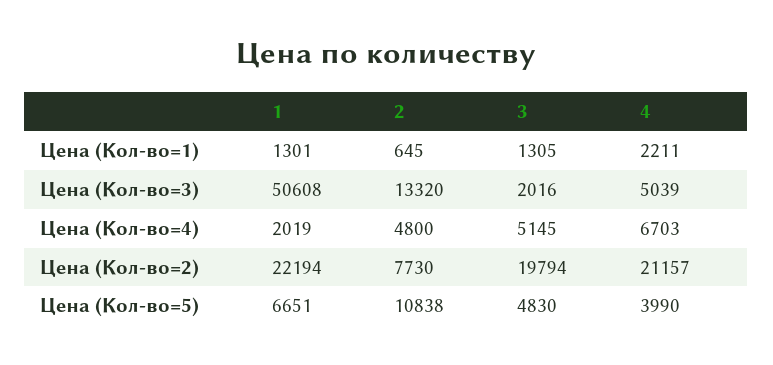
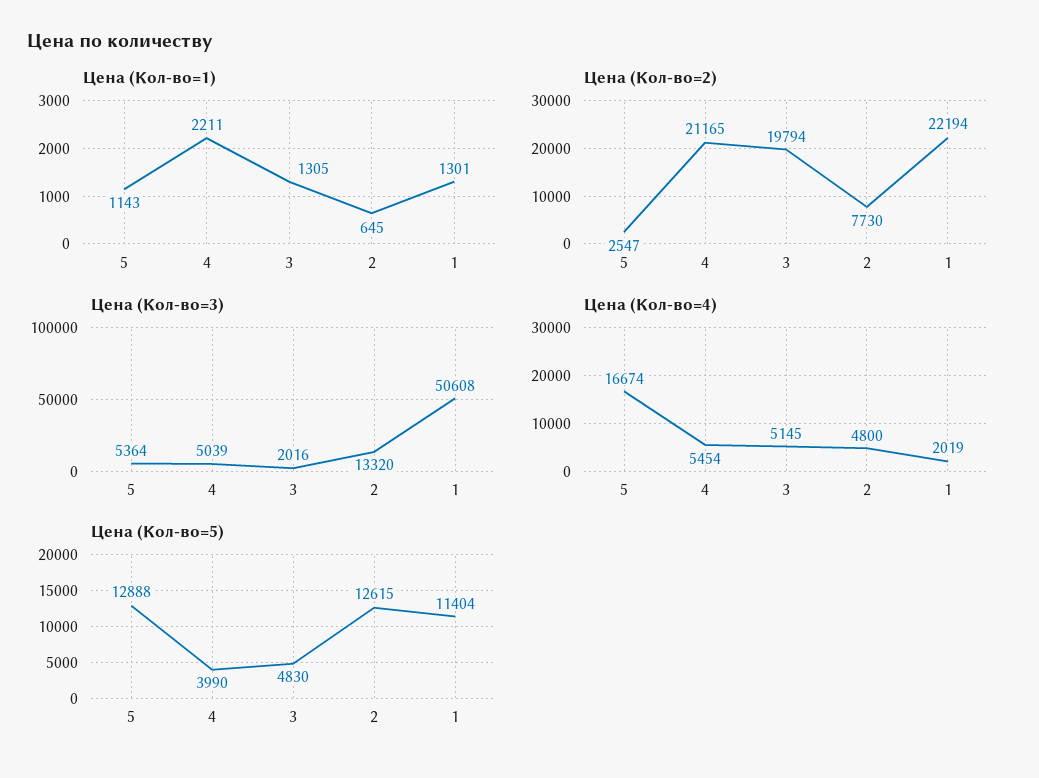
Цена (Кол-во=4), 4: 6703 -> 5454
Цена (Кол-во=2), 4: 21157 -> 21165
Цена (Кол-во=5), 1: 6651 -> 11404
Цена (Кол-во=5), 2: 10838 -> 12615
Цена (Кол-во=1), 5: none -> 1143
Цена (Кол-во=2), 5: none -> 2547
Цена (Кол-во=3), 5: none -> 5364
Цена (Кол-во=4), 5: none -> 16674
Цена (Кол-во=5), 5: none -> 12888

